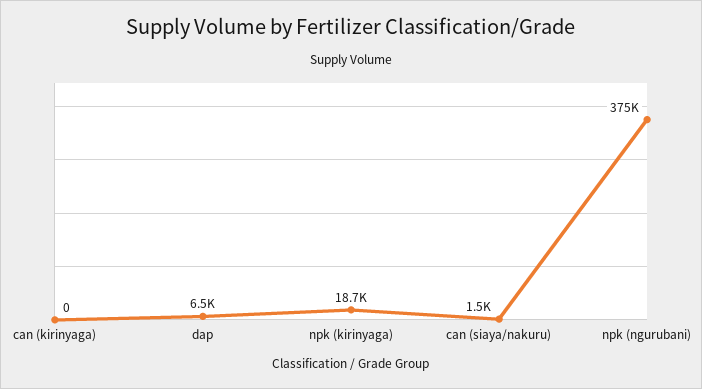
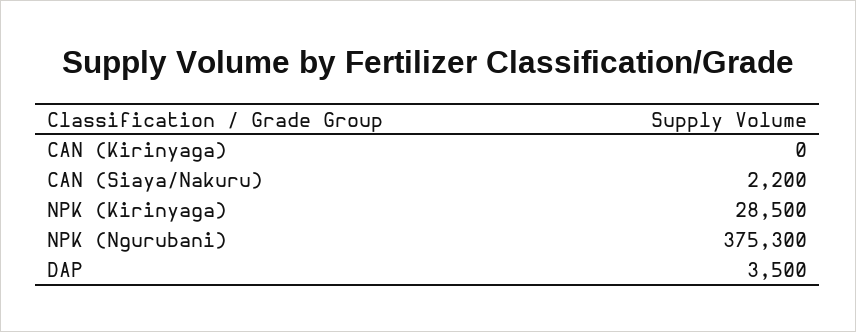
dap: 6500 -> 3500
npk (kirinyaga): 18700 -> 28500
can (siaya/nakuru): 1500 -> 2200

